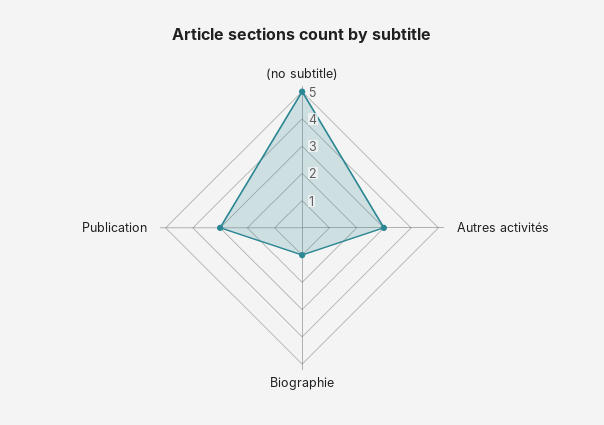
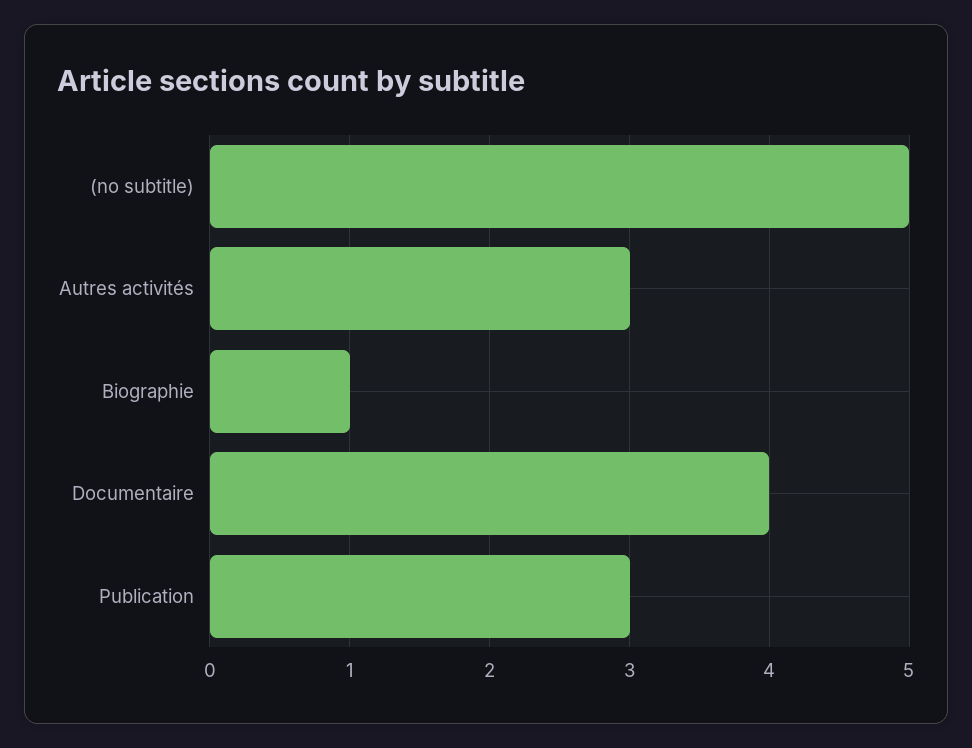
Documentaire: none -> 4

